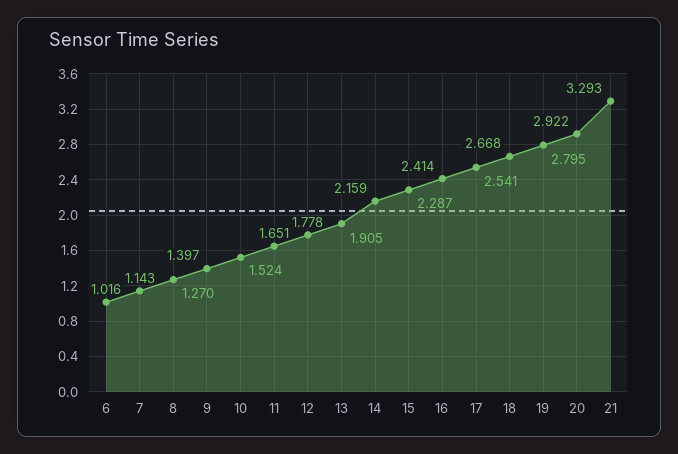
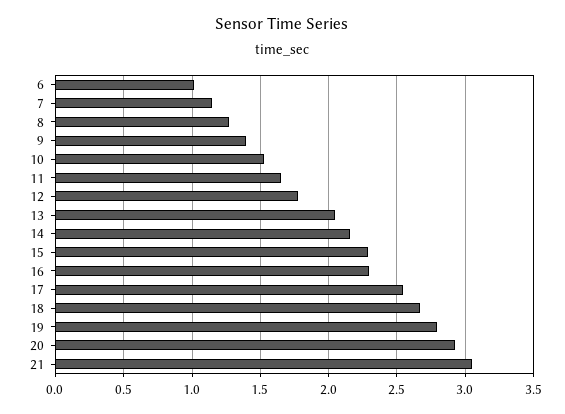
13: 1.905 -> 2.05
16: 2.414 -> 2.3
21: 3.293 -> 3.05

